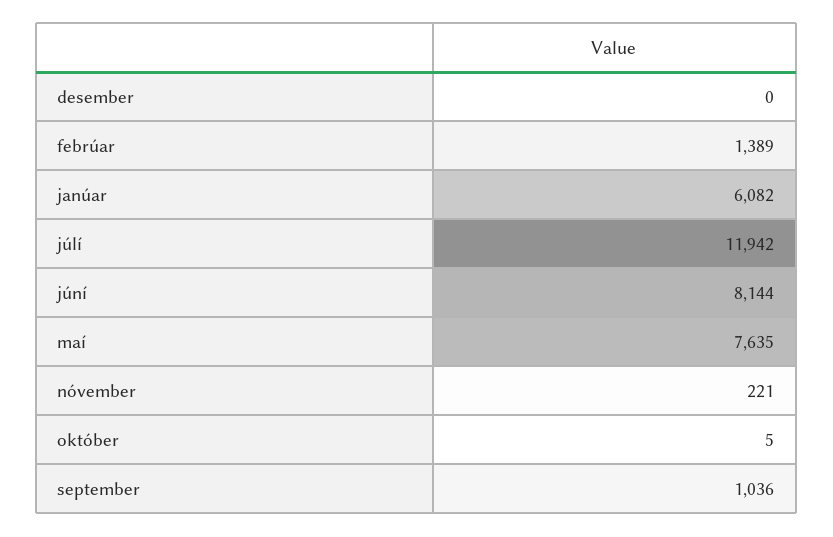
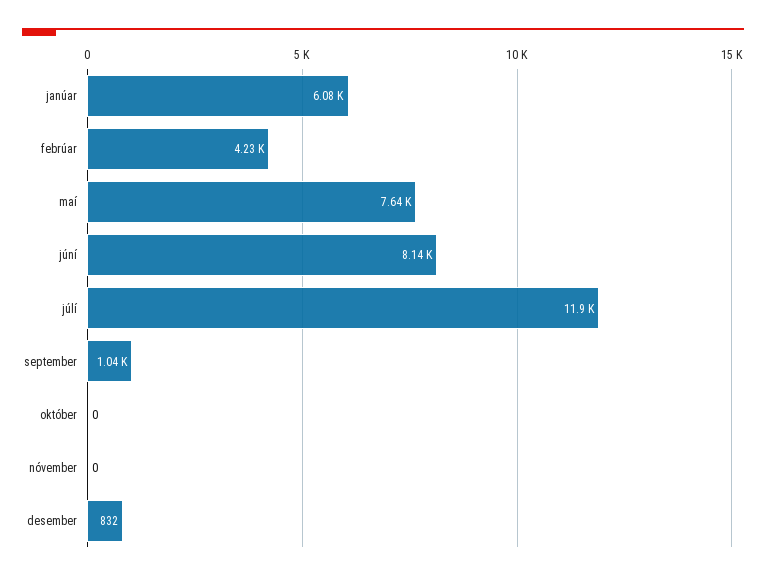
desember: 0 -> 832
febrúar: 1389 -> 4230
nóvember: 221 -> 0
október: 5 -> 0

